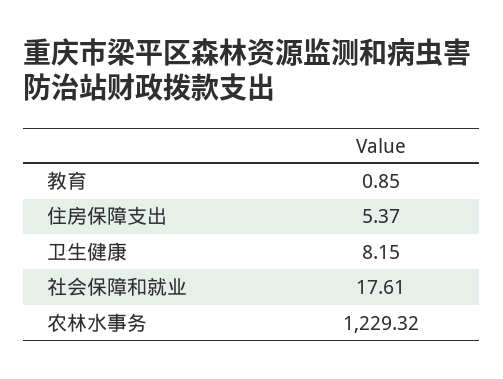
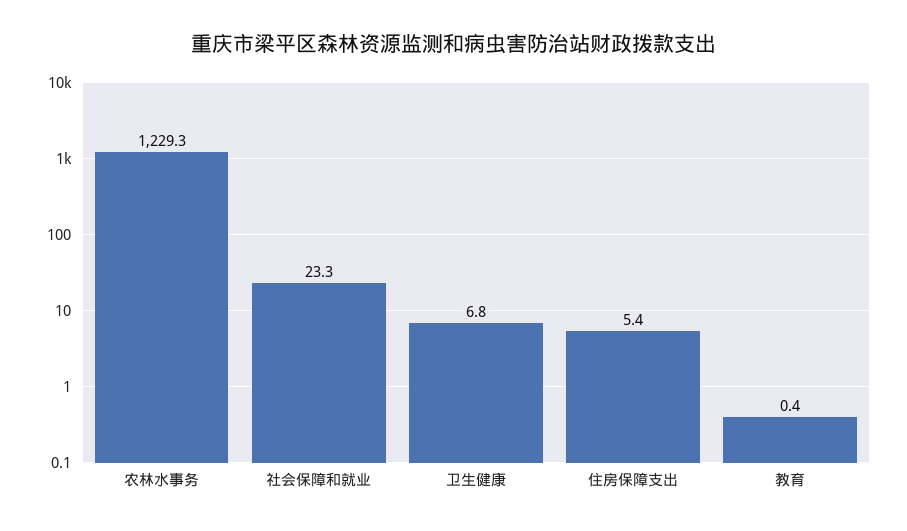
教育: 0.85 -> 0.4
卫生健康: 8.15 -> 6.8
社会保障和就业: 17.61 -> 23.3

